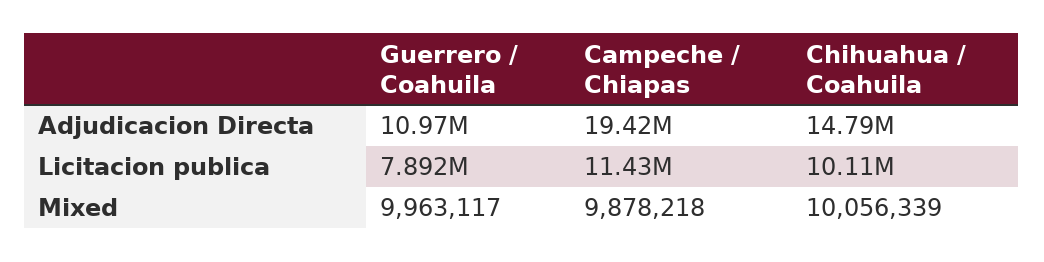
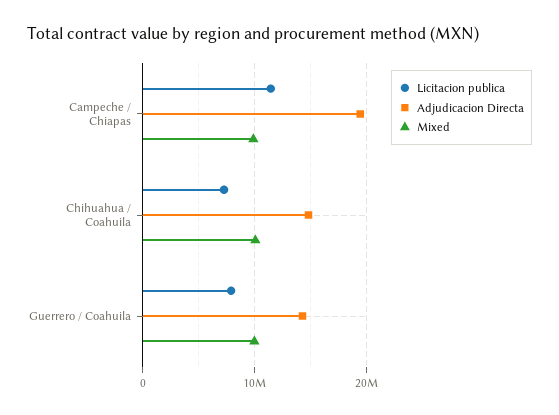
Adjudicacion Directa, Guerrero / Coahuila: 10970000 -> 14000000
Licitacion publica, Chihuahua / Coahuila: 10110000 -> 7000000

